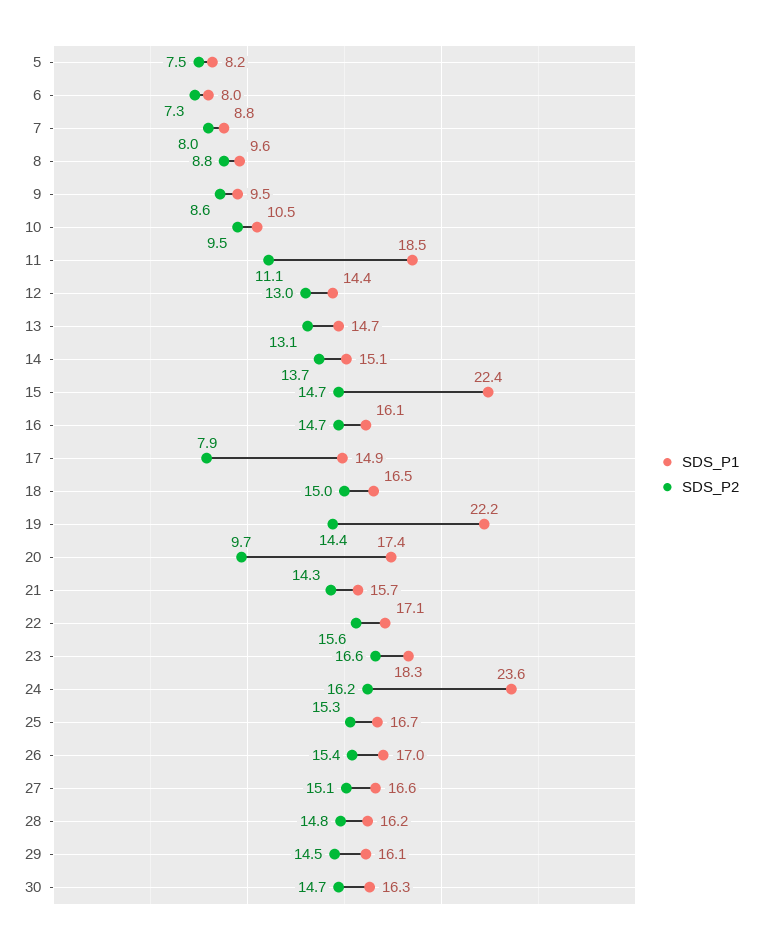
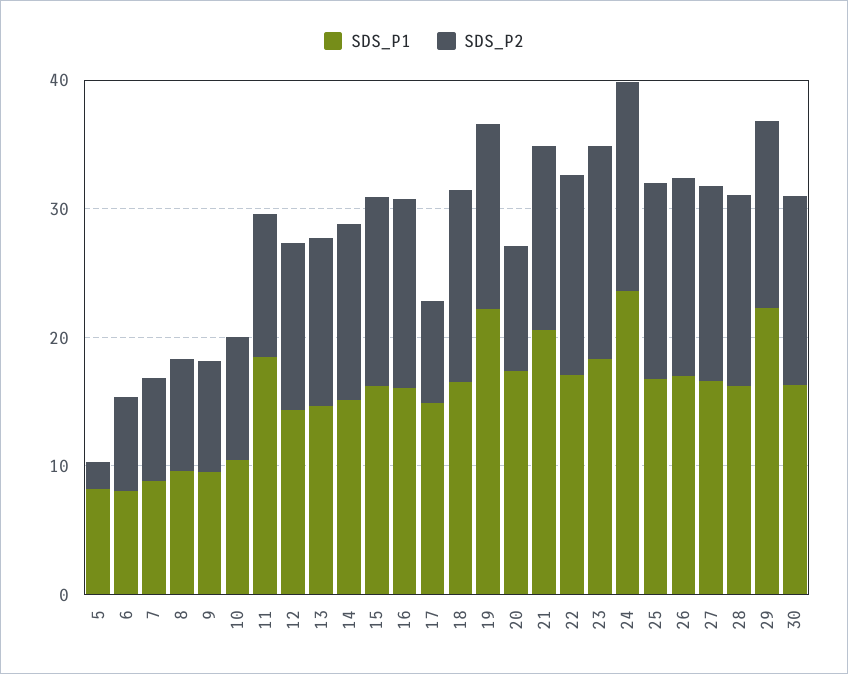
SDS_P2, 5: 7.5 -> 2
SDS_P1, 15: 22.4 -> 16
SDS_P1, 21: 15.7 -> 20
SDS_P1, 29: 16.1 -> 22

